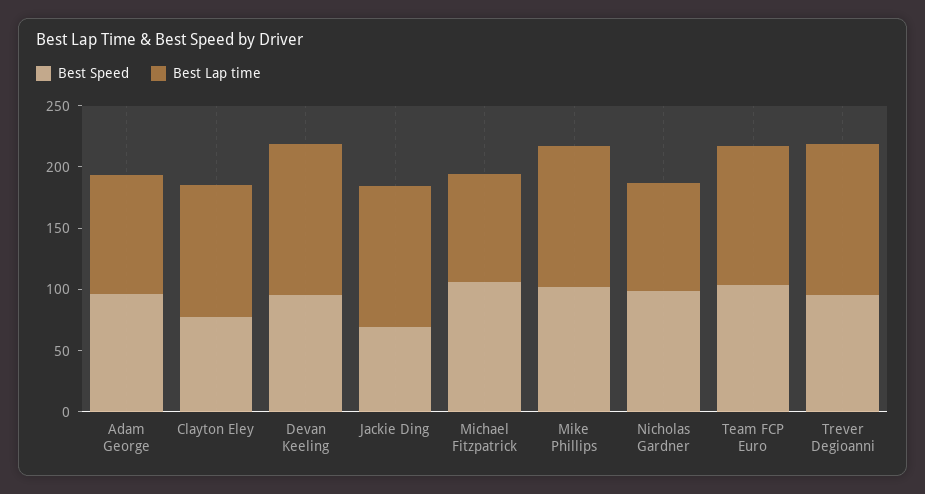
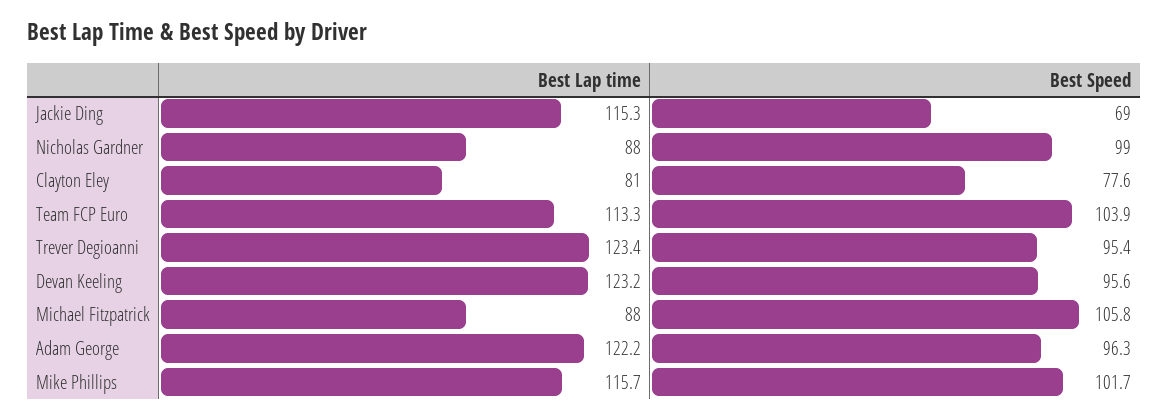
Best Lap time, Adam George: 100 -> 122.2
Best Lap time, Clayton Eley: 110 -> 81

